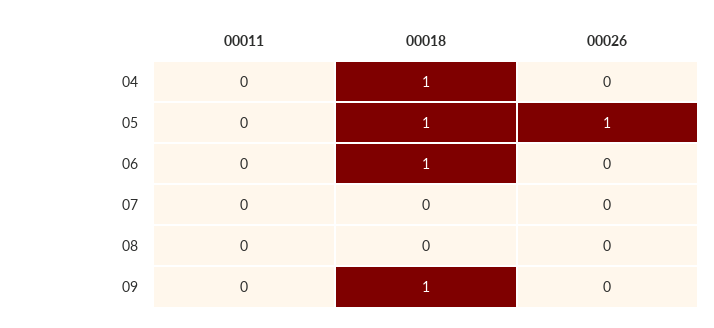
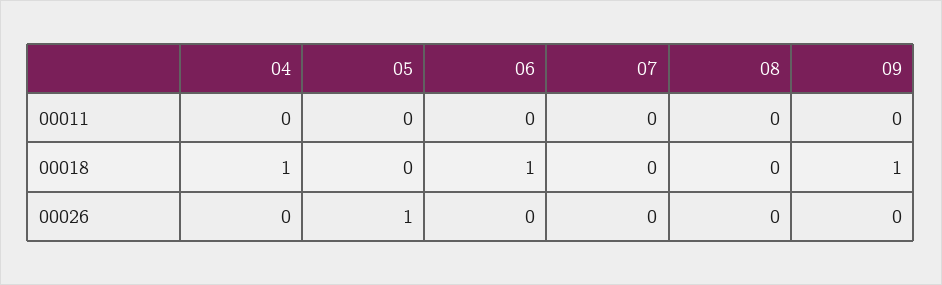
00018, 05: 1 -> 0

